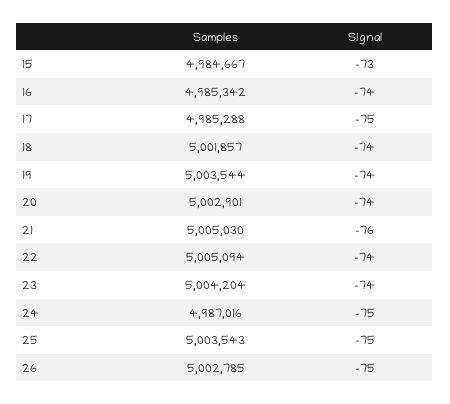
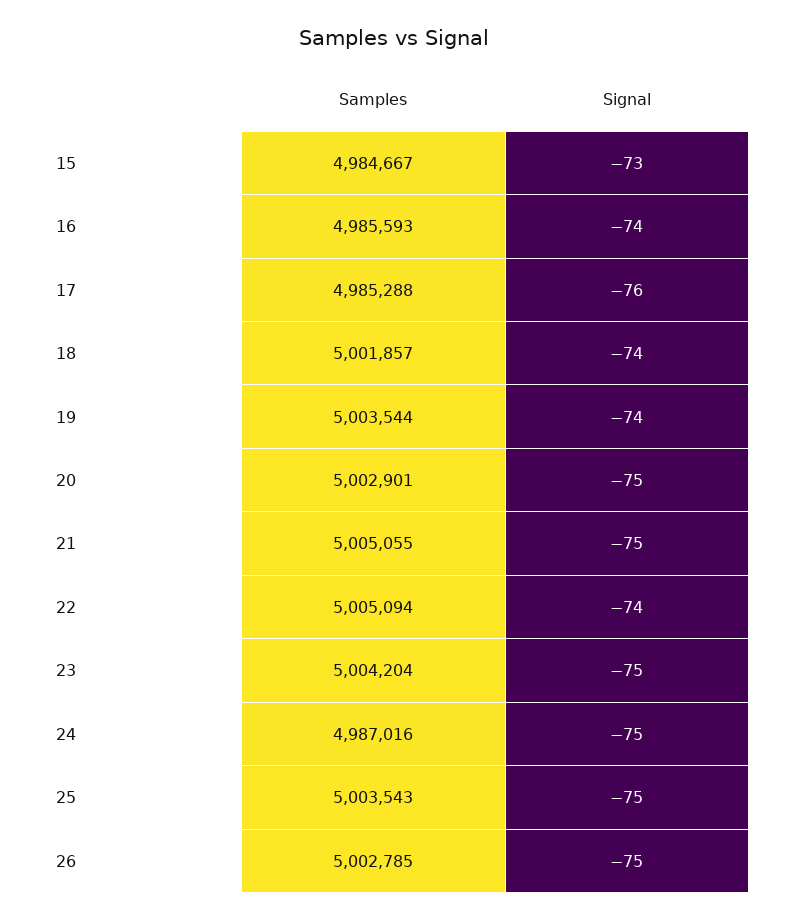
Samples, 16: 4985342 -> 4985593
Signal, 17: -75 -> -76
Signal, 20: -74 -> -75
Samples, 21: 5005030 -> 5005055
Signal, 21: -76 -> -75
Signal, 23: -74 -> -75

